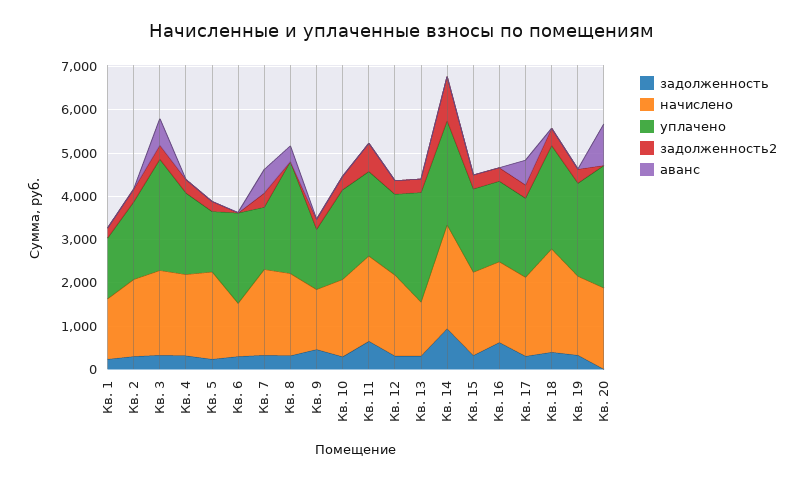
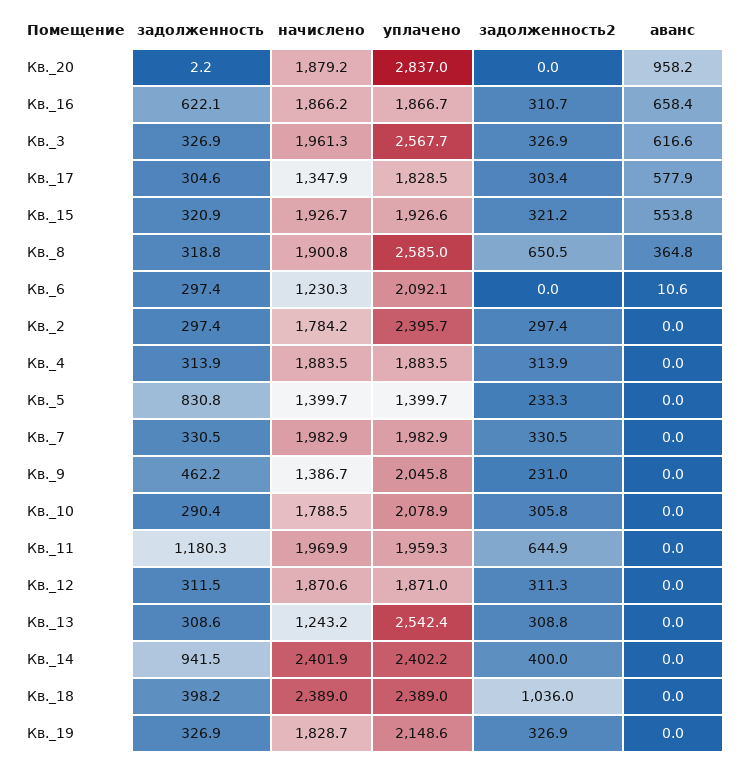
задолженность, Кв. 1: 200 -> none
начислено, Кв. 1: 1400 -> none
уплачено, Кв. 1: 1400 -> none
задолженность2, Кв. 1: 200 -> none
аванс, Кв. 1: 0 -> none
уплачено, Кв. 2: 1800 -> 2395.7
задолженность, Кв. 5: 200 -> 830.8
начислено, Кв. 5: 2000 -> 1399.7
уплачено, Кв. 7: 1400 -> 1982.9
аванс, Кв. 7: 600 -> 0
задолженность2, Кв. 8: 0 -> 650.5
уплачено, Кв. 9: 1400 -> 2045.8
задолженность, Кв. 11: 600 -> 1180.3
задолженность2, Кв. 14: 1000 -> 400
аванс, Кв. 15: 0 -> 553.8
аванс, Кв. 16: 0 -> 658.4
начислено, Кв. 17: 1800 -> 1347.9
задолженность2, Кв. 18: 400 -> 1036

